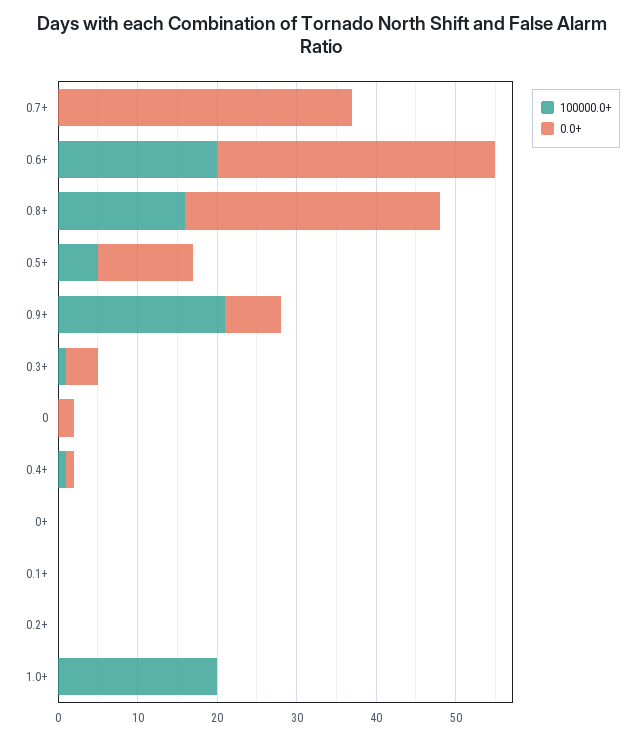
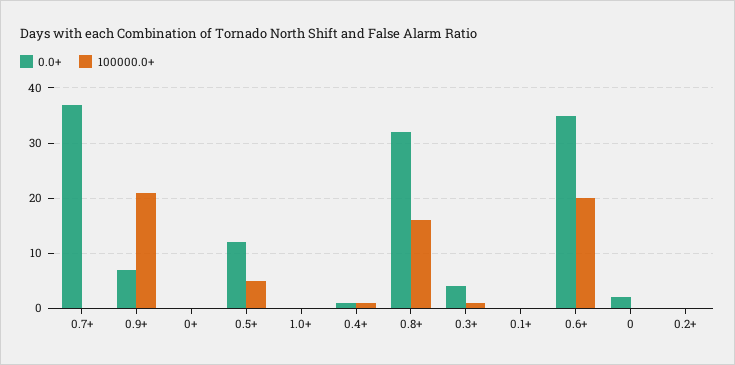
100000.0+, 1.0+: 20 -> 0

